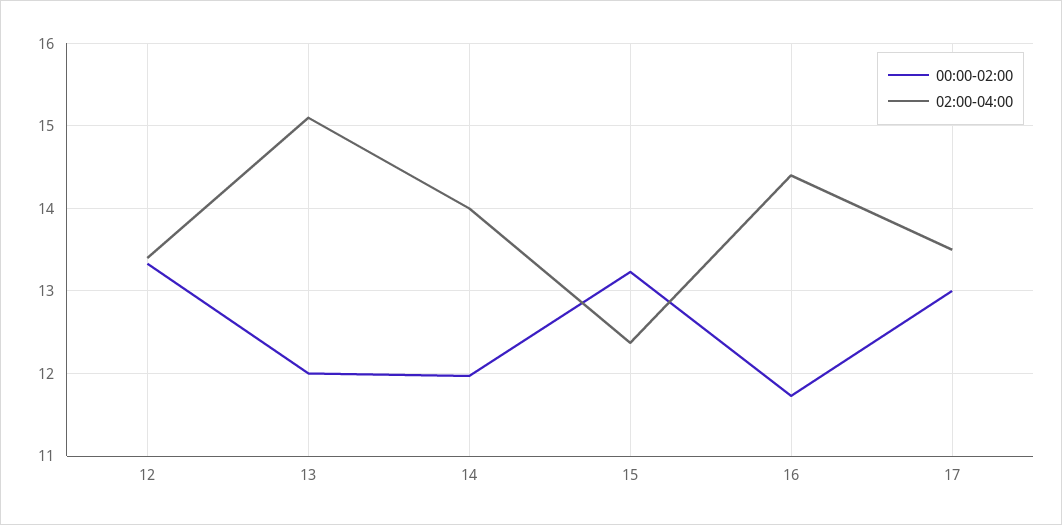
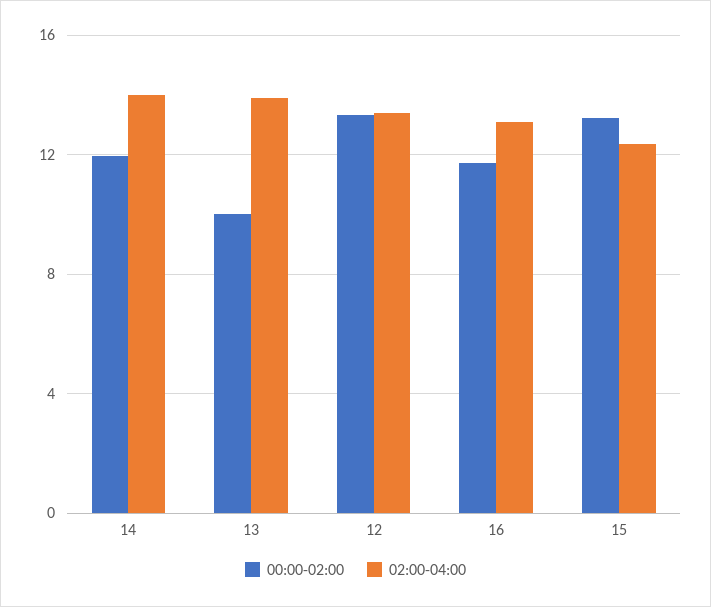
00:00-02:00, 13: 12 -> 10
02:00-04:00, 13: 15.1 -> 14
02:00-04:00, 16: 14.4 -> 13
00:00-02:00, 17: 13 -> none
02:00-04:00, 17: 13.5 -> none

